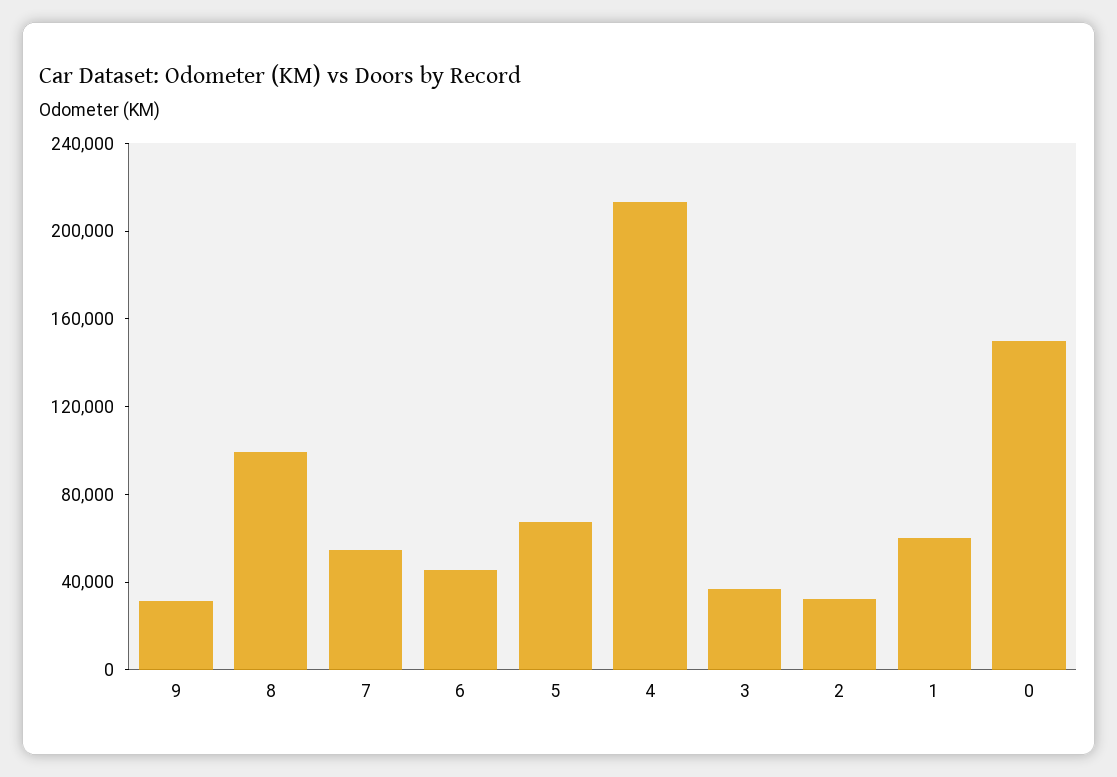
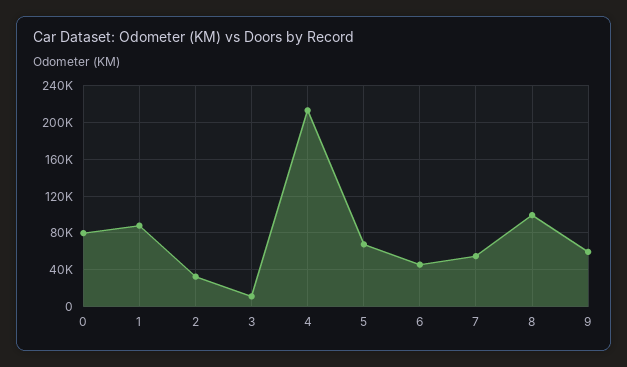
9: 30000 -> 60000
3: 40000 -> 10000
1: 60000 -> 90000
0: 150000 -> 80000

